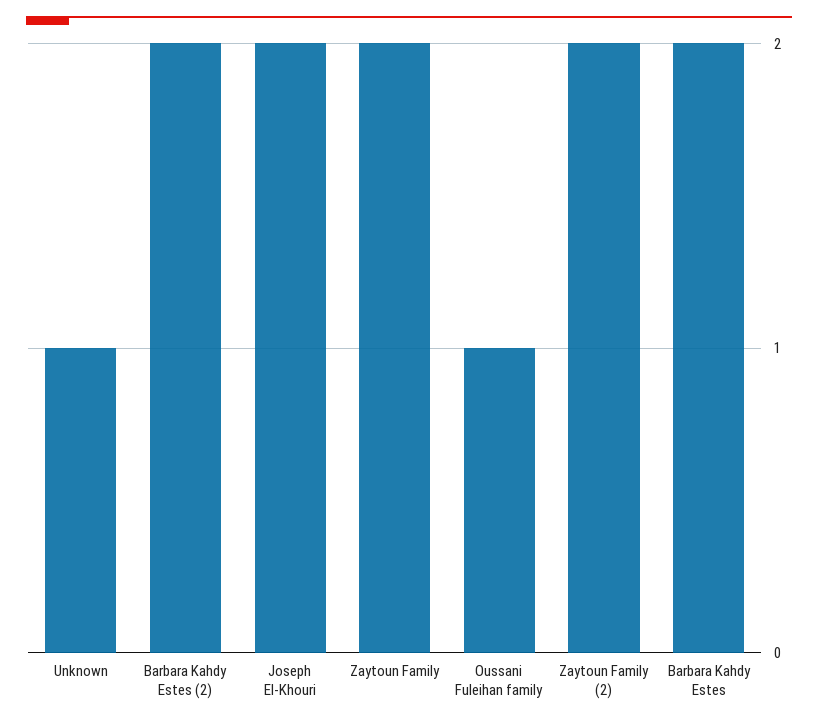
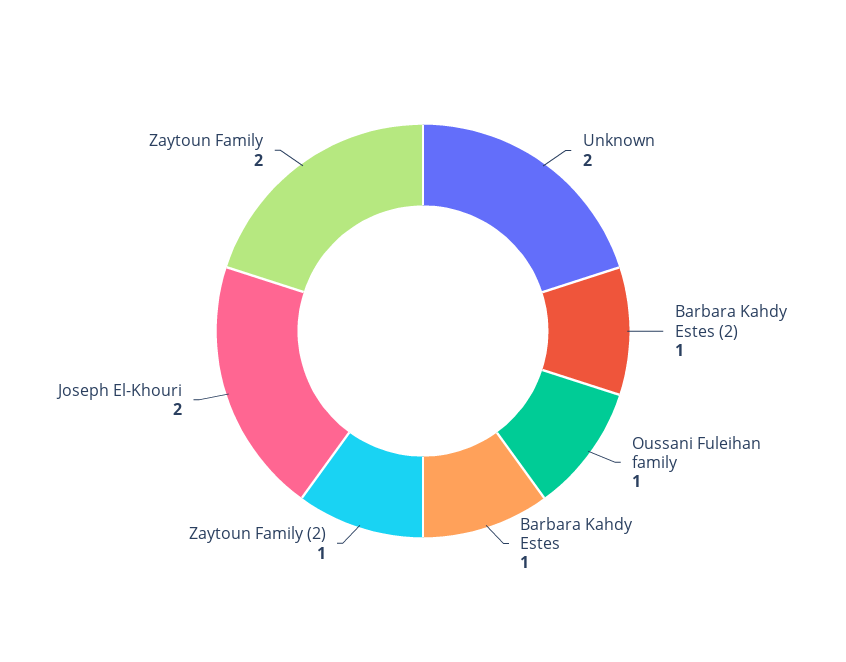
Unknown: 1 -> 2
Barbara Kahdy Estes (2): 2 -> 1
Zaytoun Family (2): 2 -> 1
Barbara Kahdy Estes: 2 -> 1

